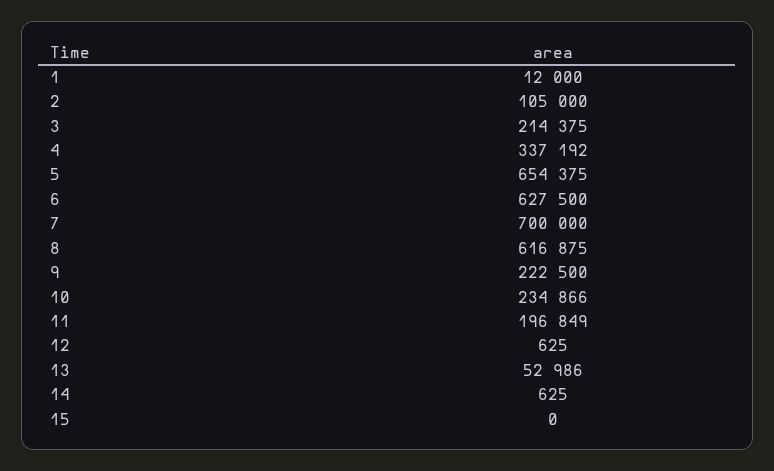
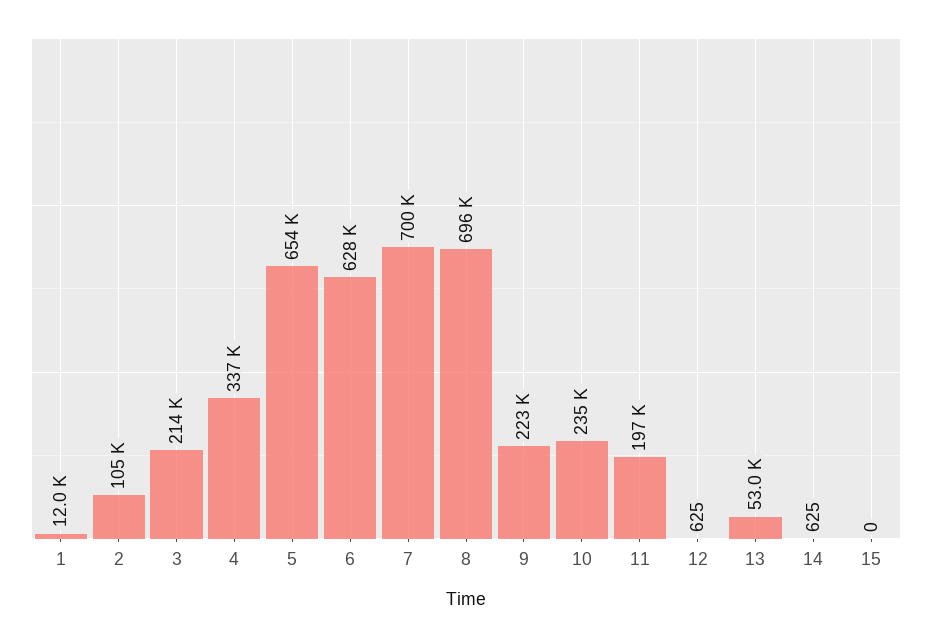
8: 616875 -> 696000

